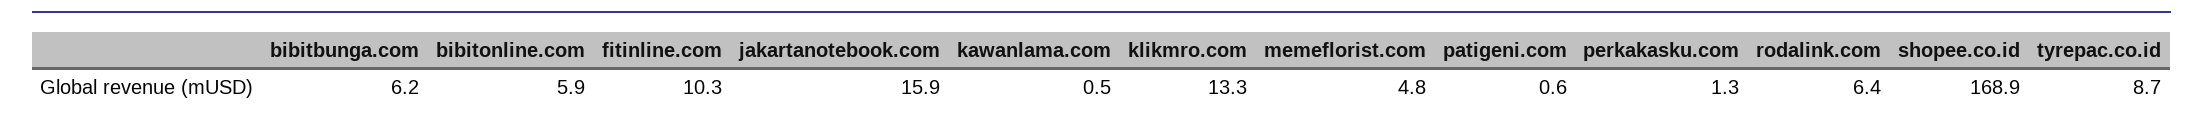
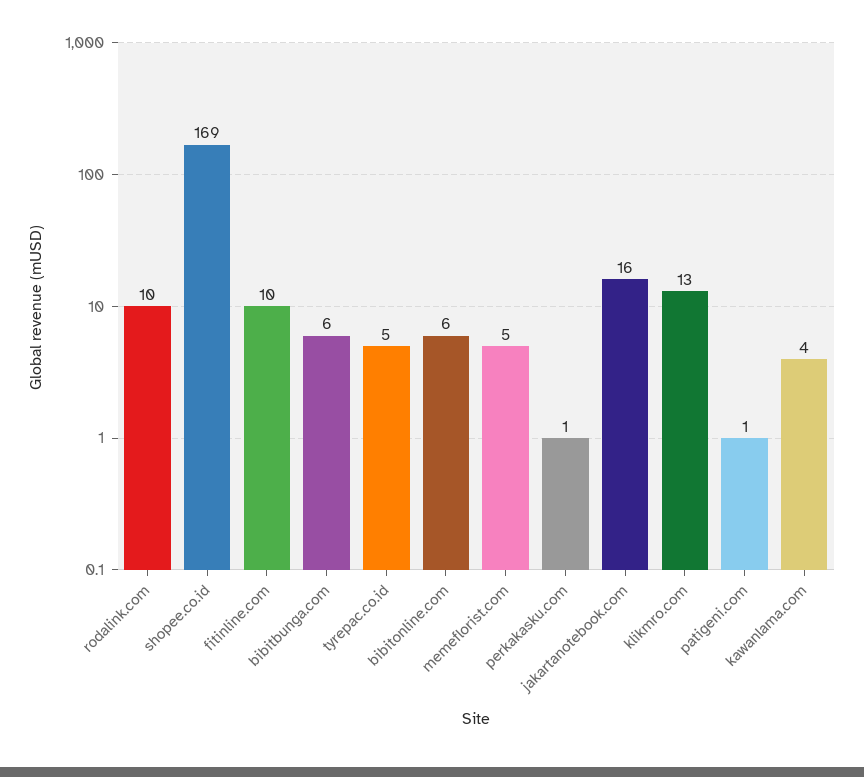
kawanlama.com: 0.5 -> 4
rodalink.com: 6.4 -> 10
tyrepac.co.id: 8.7 -> 5

